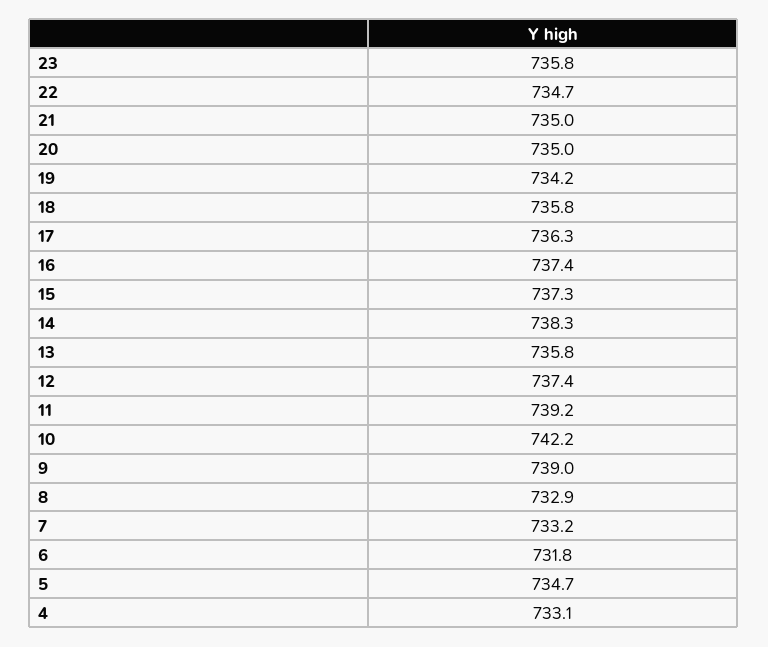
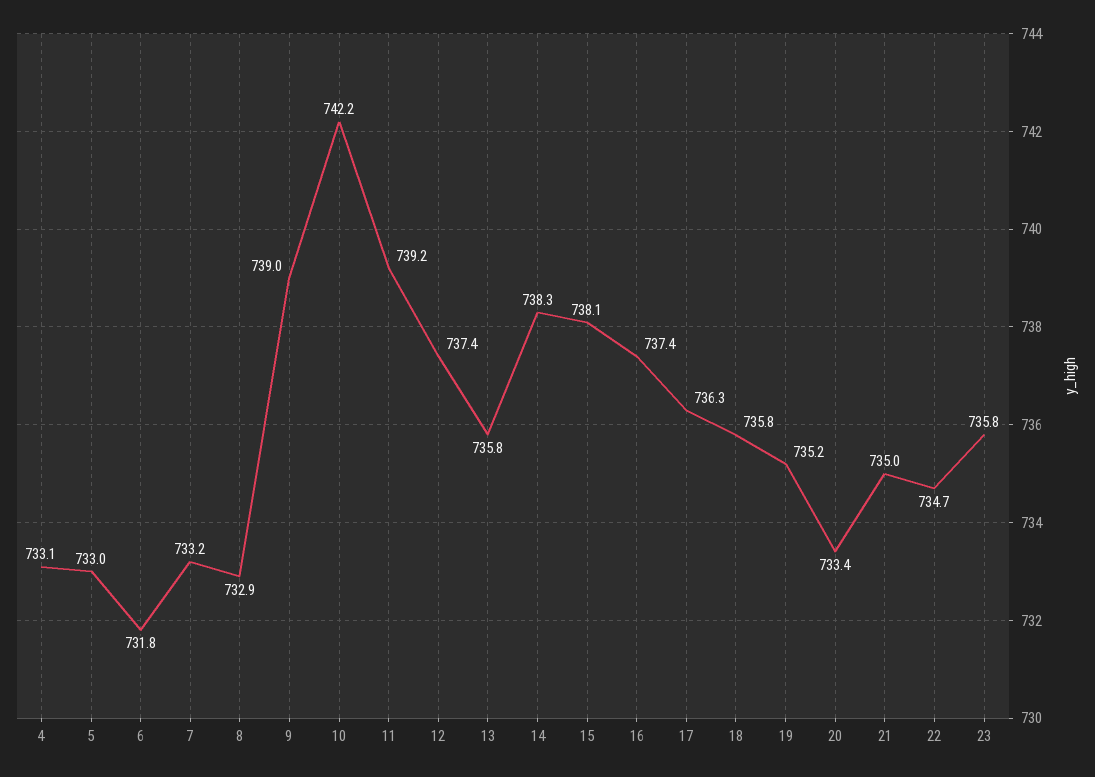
20: 735 -> 733.4
19: 734.2 -> 735.2
15: 737.3 -> 738.1
5: 734.7 -> 733

